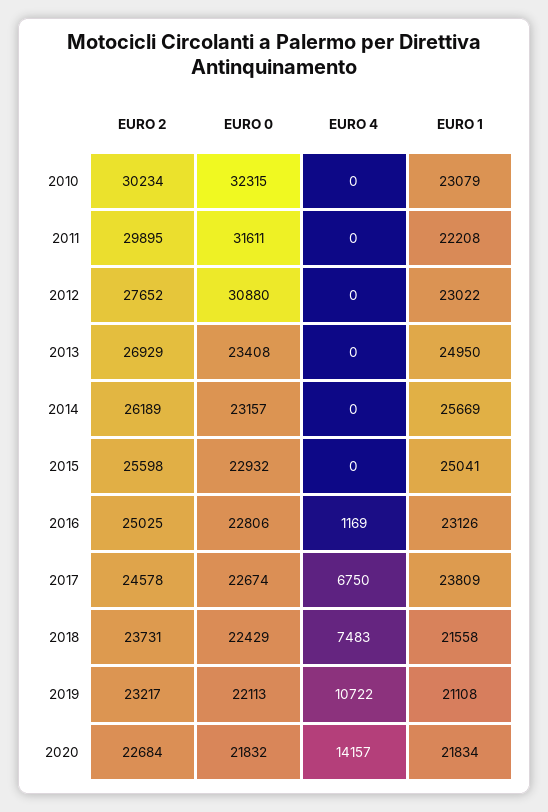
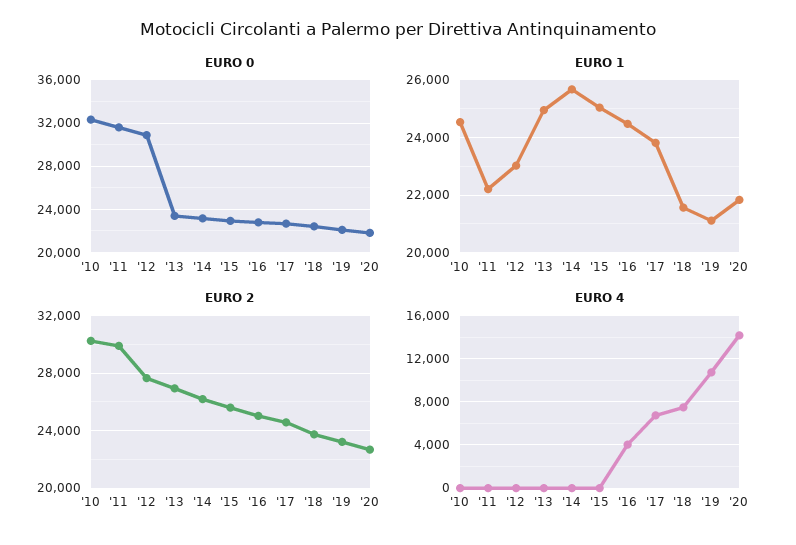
EURO 1, 2010: 23079 -> 24500
EURO 4, 2016: 1169 -> 4000
EURO 1, 2016: 23126 -> 24500

